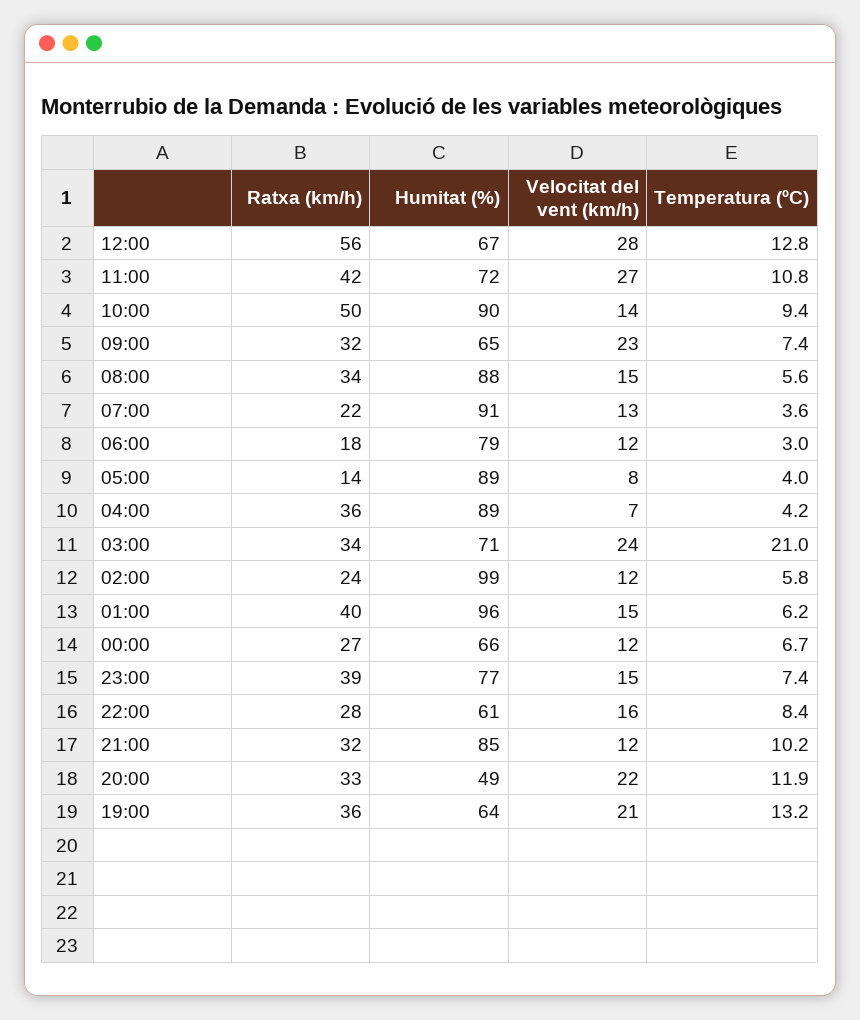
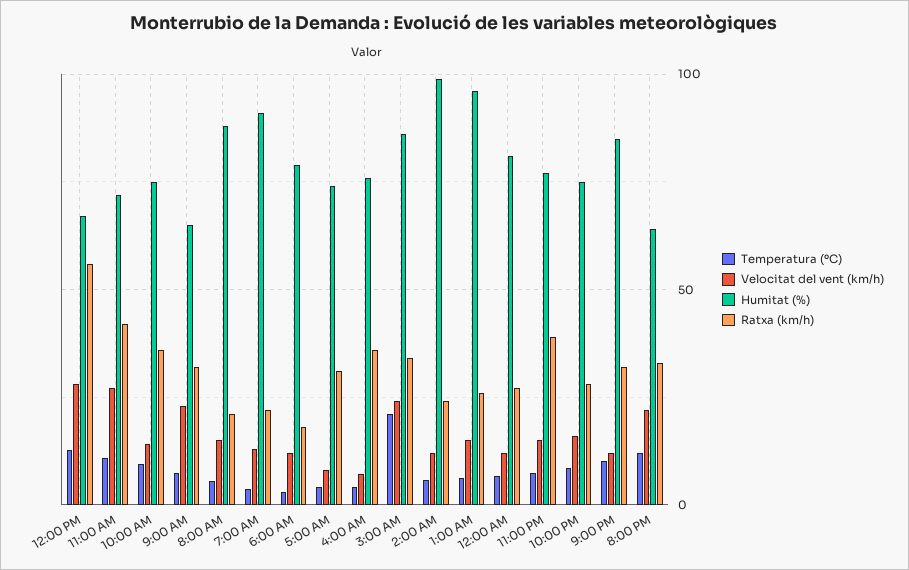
Ratxa (km/h), 10:00: 50 -> 35
Humitat (%), 10:00: 90 -> 75
Ratxa (km/h), 08:00: 34 -> 20
Ratxa (km/h), 05:00: 14 -> 30
Humitat (%), 05:00: 89 -> 75
Humitat (%), 04:00: 89 -> 75
Humitat (%), 03:00: 71 -> 85
Ratxa (km/h), 01:00: 40 -> 25
Humitat (%), 00:00: 66 -> 80
Humitat (%), 22:00: 61 -> 75
Humitat (%), 20:00: 49 -> 65
Ratxa (km/h), 19:00: 36 -> none
Humitat (%), 19:00: 64 -> none
Velocitat del vent (km/h), 19:00: 21 -> none
Temperatura (ºC), 19:00: 13.2 -> none

